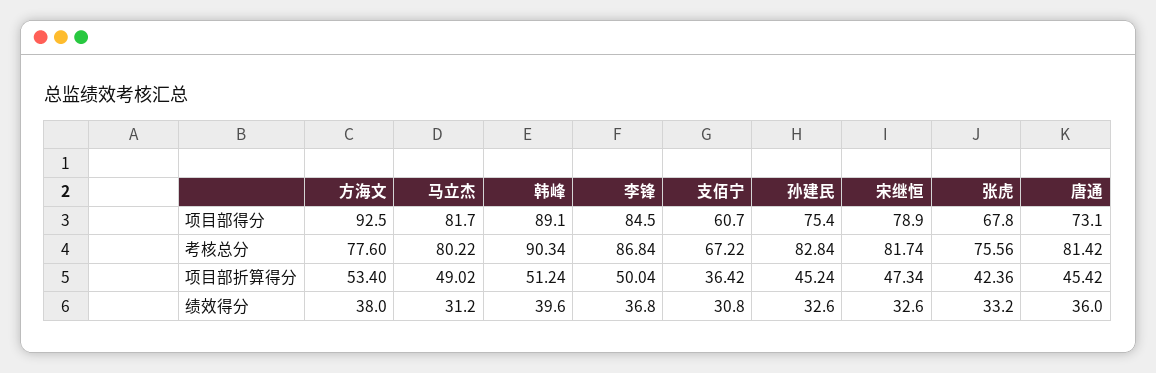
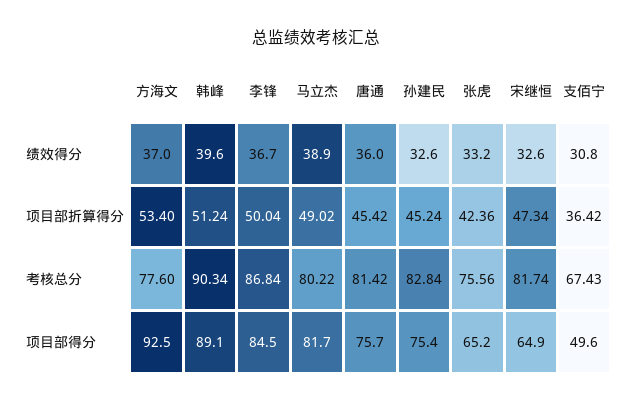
支佰宁, 项目部得分: 60.7 -> 49.6
宋继恒, 项目部得分: 78.9 -> 64.9
张虎, 项目部得分: 67.8 -> 65.2
唐通, 项目部得分: 73.1 -> 75.7
支佰宁, 考核总分: 67.22 -> 67.43
方海文, 绩效得分: 38 -> 37
马立杰, 绩效得分: 31.2 -> 38.9
李锋, 绩效得分: 36.8 -> 36.7

